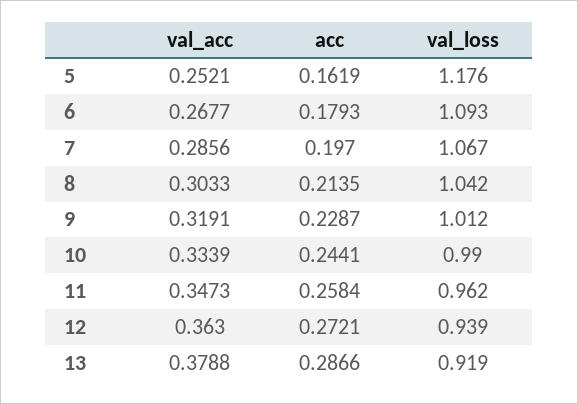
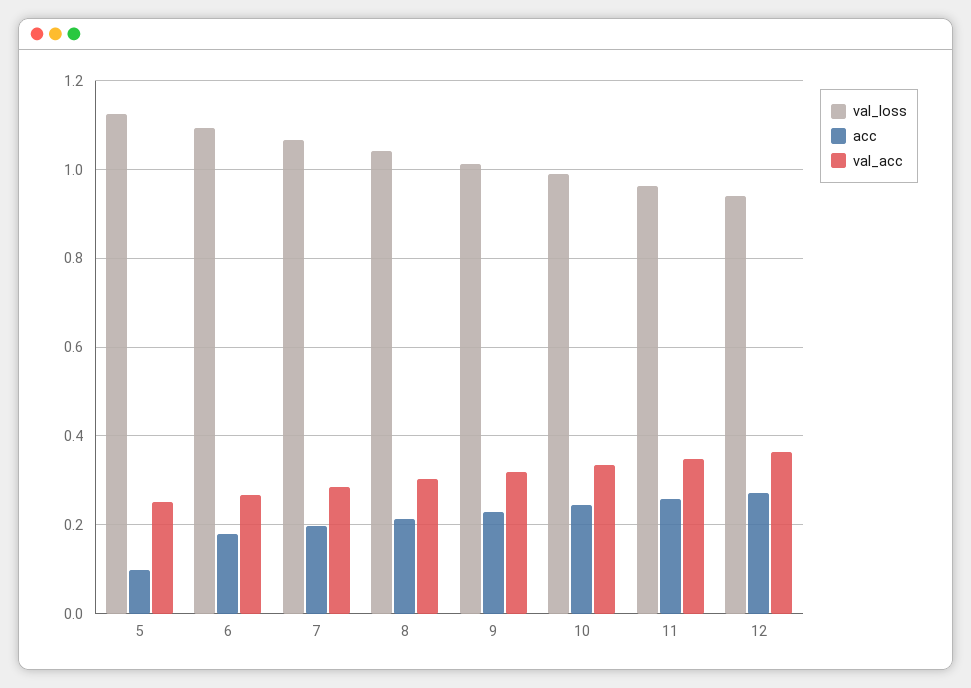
acc, 5: 0.1619 -> 0.1
val_loss, 5: 1.176 -> 1.12
val_acc, 13: 0.3788 -> none
acc, 13: 0.2866 -> none
val_loss, 13: 0.919 -> none

